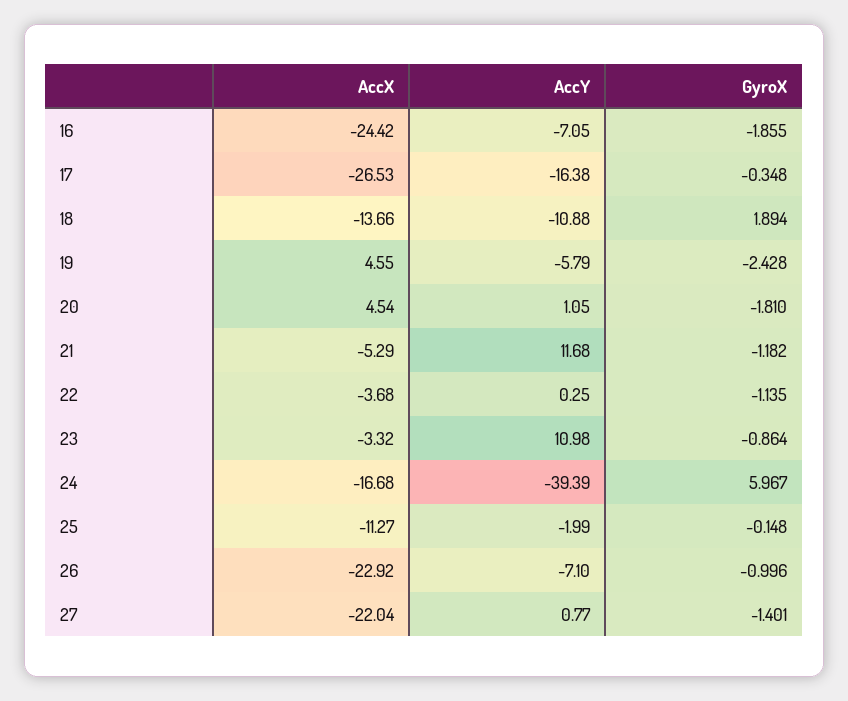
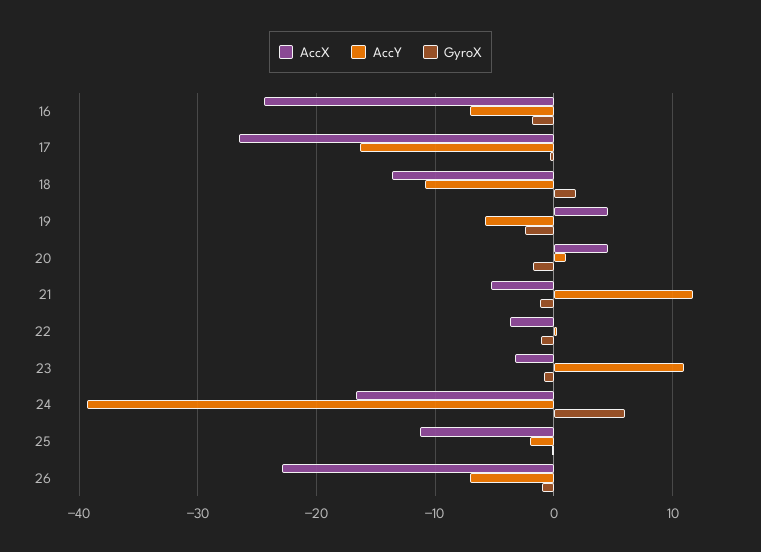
AccX, 27: -22.04 -> none
AccY, 27: 0.77 -> none
GyroX, 27: -1.401 -> none

